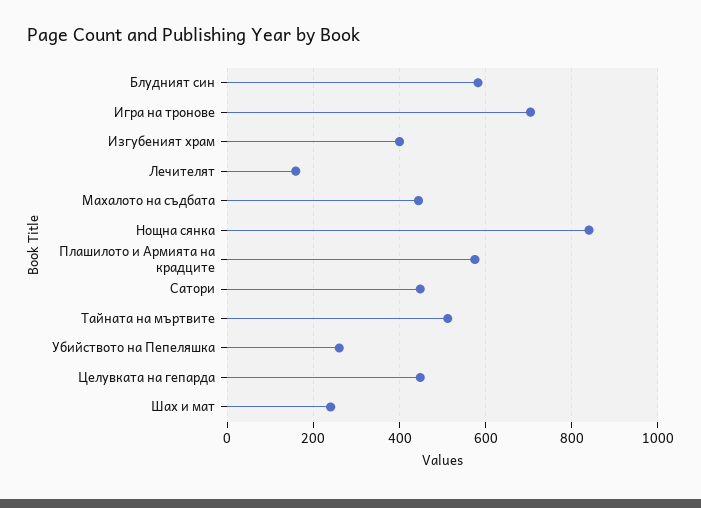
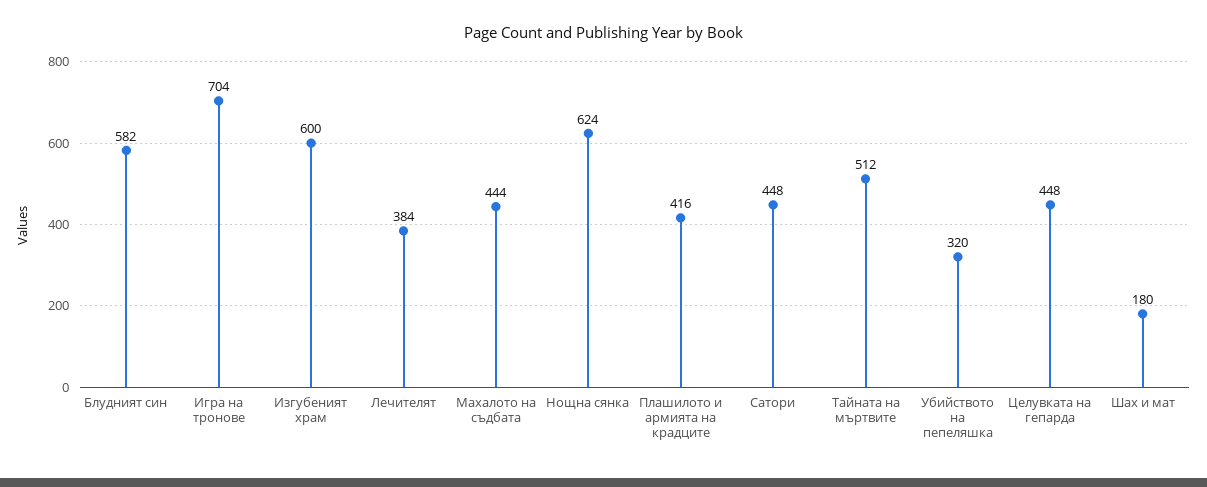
Изгубеният храм: 400 -> 600
Лечителят: 160 -> 384
Нощна сянка: 840 -> 624
Плашилото и Армията на крадците: 580 -> 416
Убийството на Пепеляшка: 260 -> 320
Шах и мат: 240 -> 180

